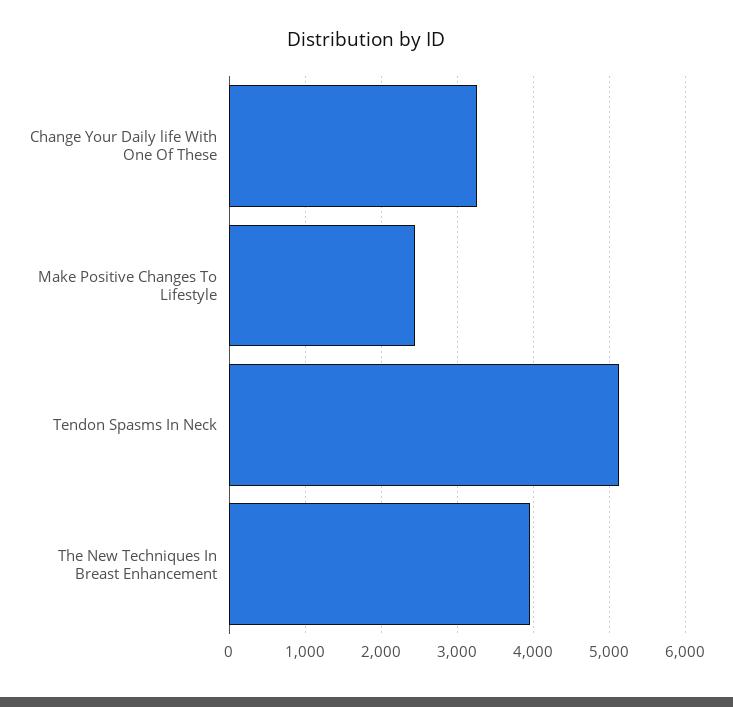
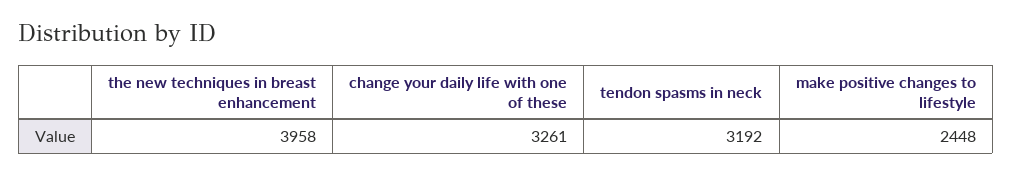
Tendon Spasms In Neck: 5100 -> 3192

